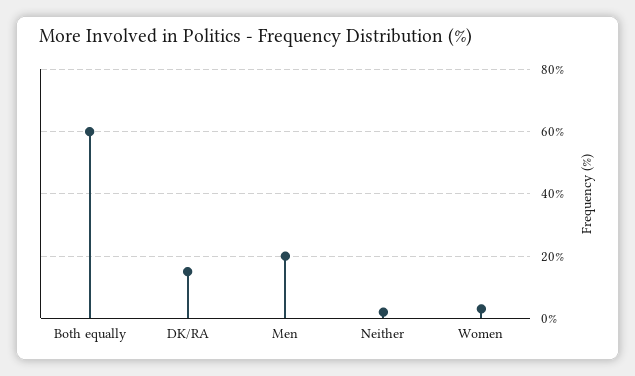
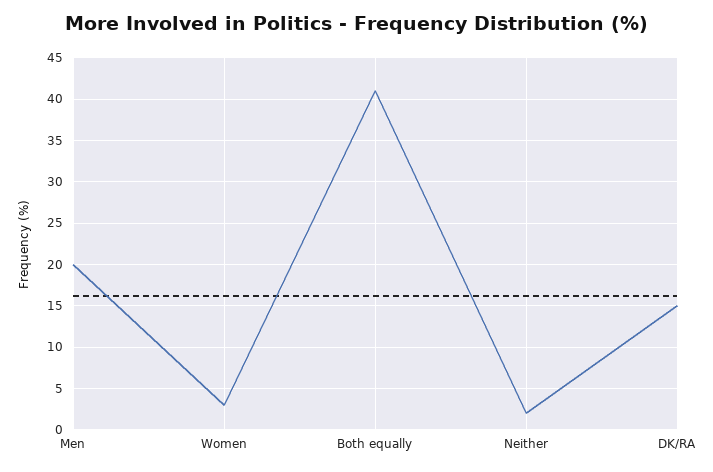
Both equally: 60 -> 41

